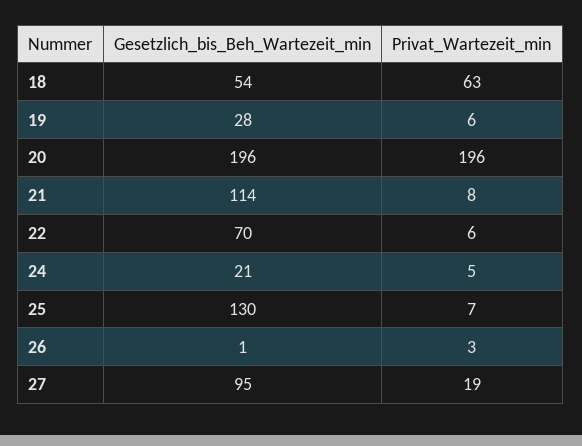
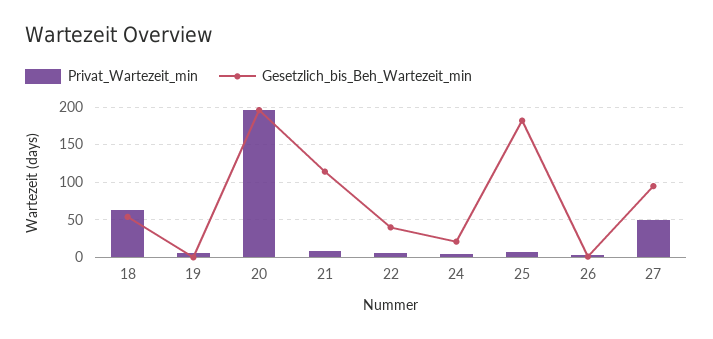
Gesetzlich_bis_Beh_Wartezeit_min, 19: 28 -> 0
Gesetzlich_bis_Beh_Wartezeit_min, 22: 70 -> 40
Gesetzlich_bis_Beh_Wartezeit_min, 25: 130 -> 180
Privat_Wartezeit_min, 27: 19 -> 50

